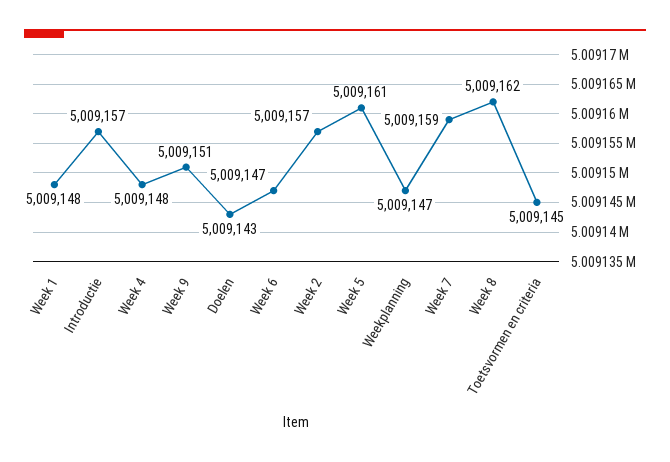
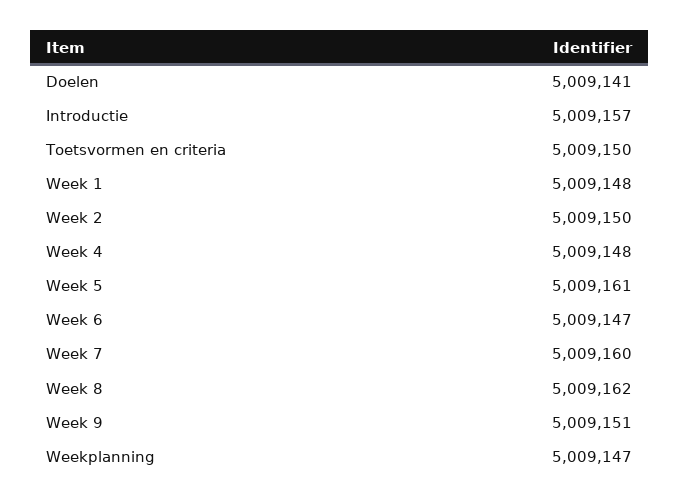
Doelen: 5009143 -> 5009141
Week 2: 5009157 -> 5009150
Week 7: 5009159 -> 5009160
Toetsvormen en criteria: 5009145 -> 5009150

